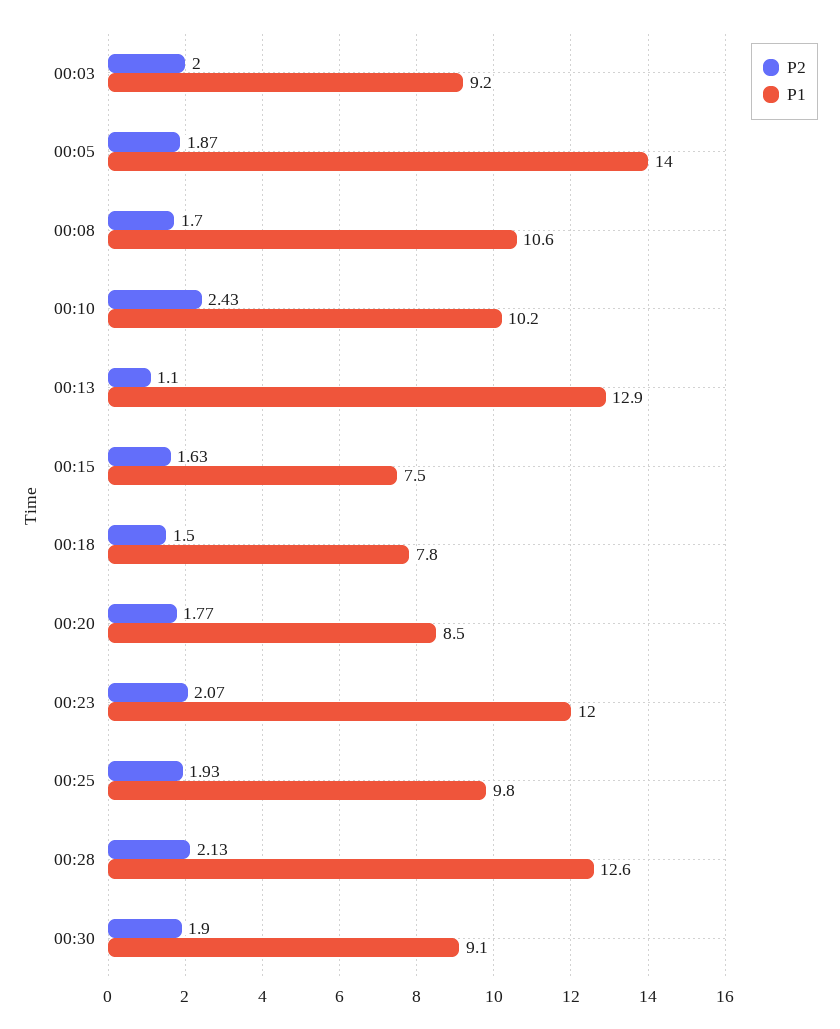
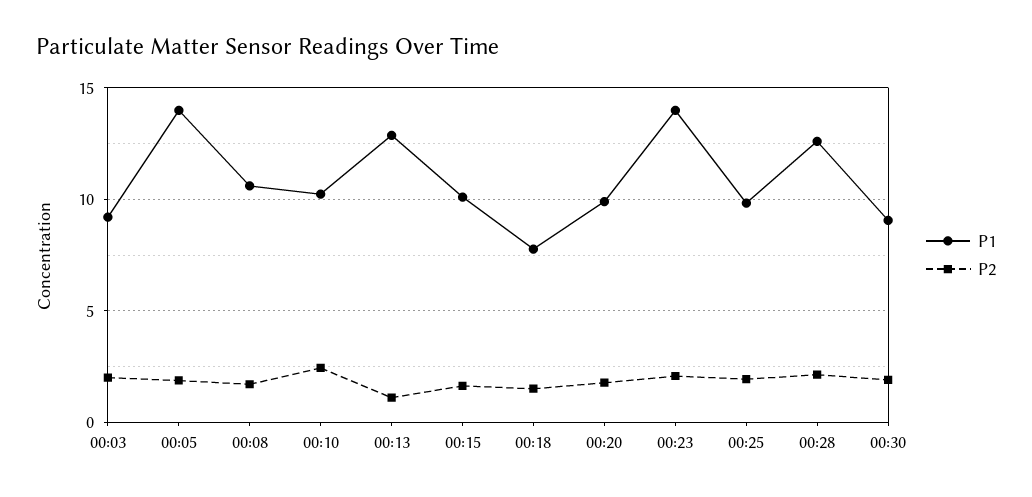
P1, 00:15: 7.5 -> 10
P1, 00:20: 8.5 -> 10
P1, 00:23: 12 -> 14

